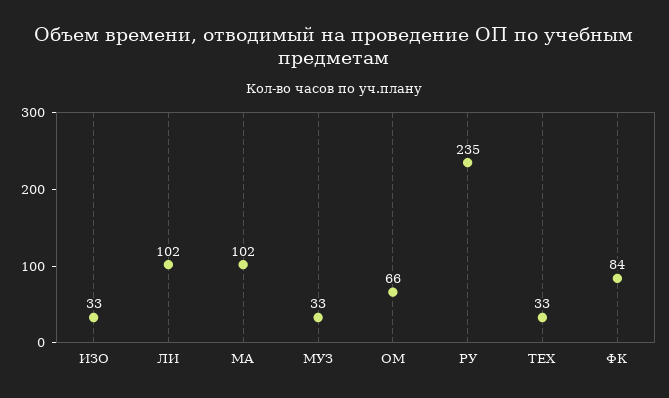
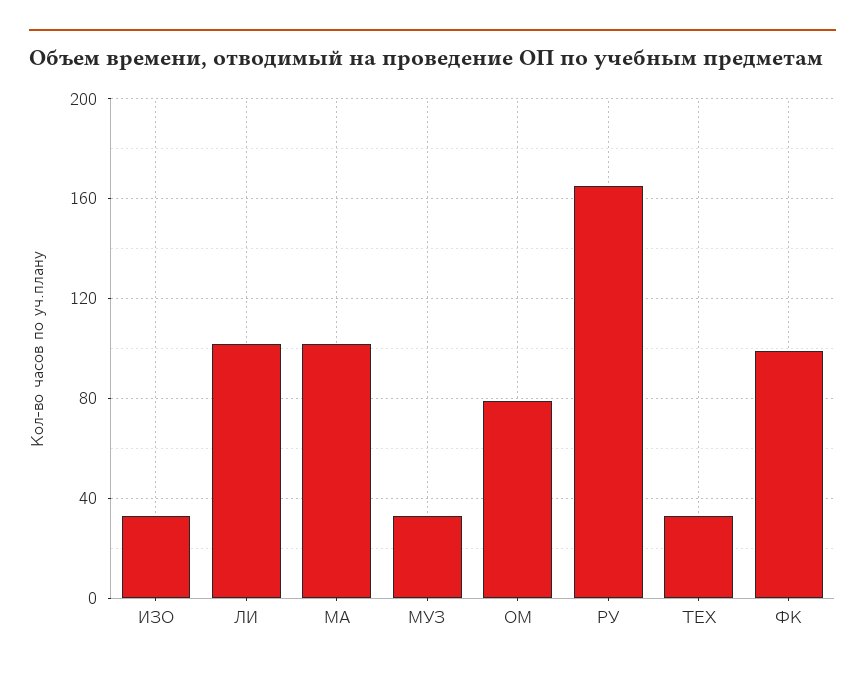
ОМ: 66 -> 80
РУ: 235 -> 165
ФК: 84 -> 100

